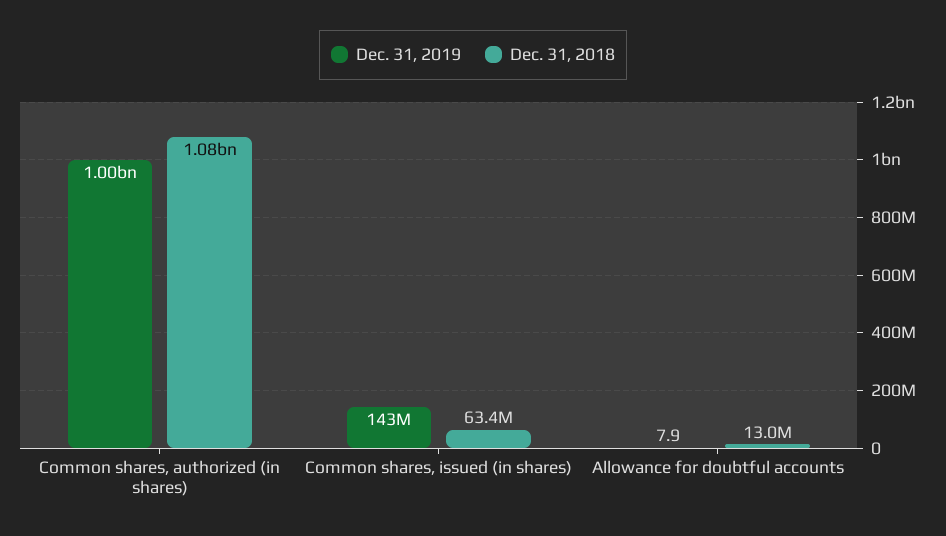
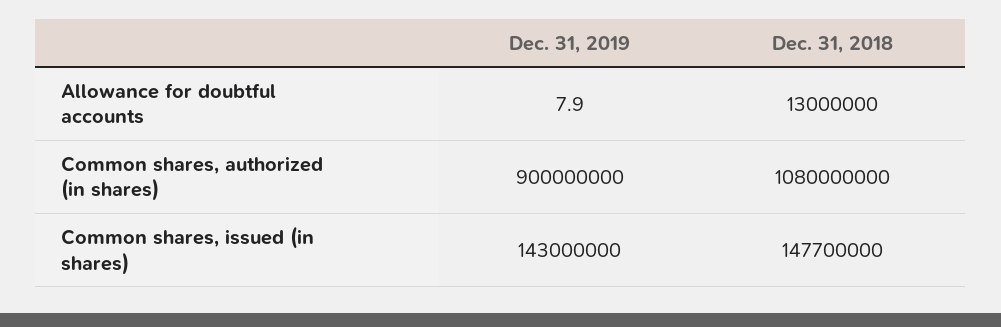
Dec. 31, 2019, Common shares, authorized (in shares): 1000000000 -> 900000000
Dec. 31, 2018, Common shares, issued (in shares): 63400000 -> 147700000

